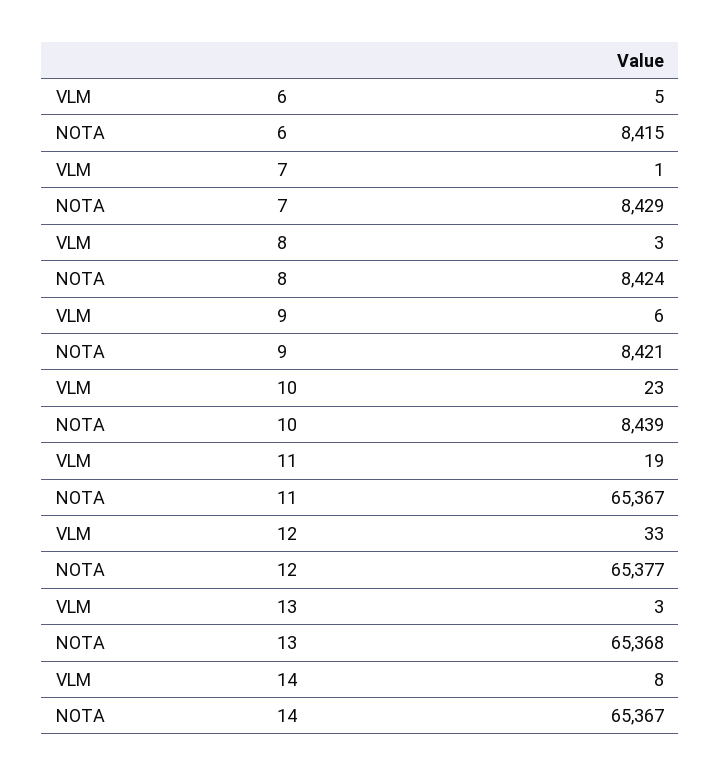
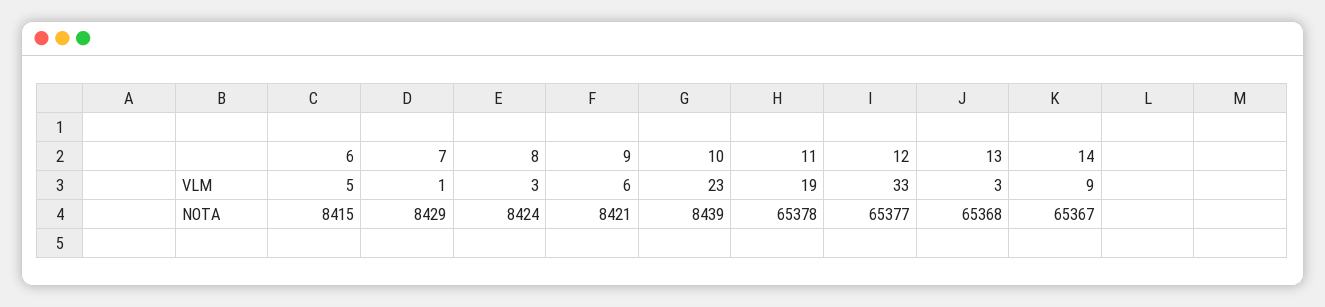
NOTA, 11: 65367 -> 65378
VLM, 14: 8 -> 9

